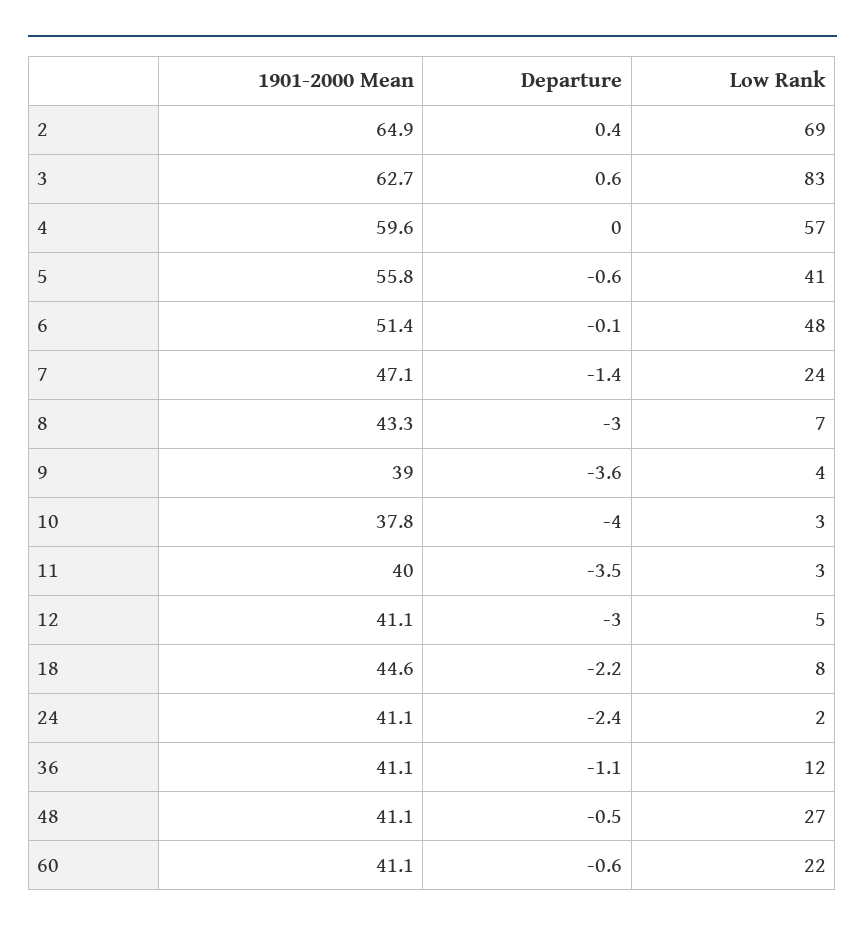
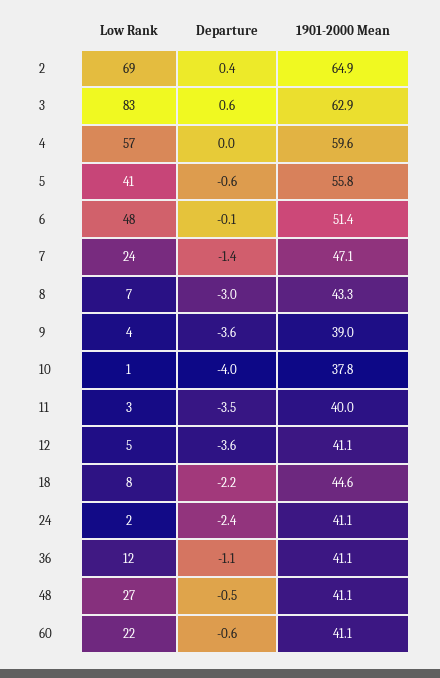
1901-2000 Mean, 3: 62.7 -> 62.9
Low Rank, 10: 3 -> 1
Departure, 12: -3 -> -3.6

